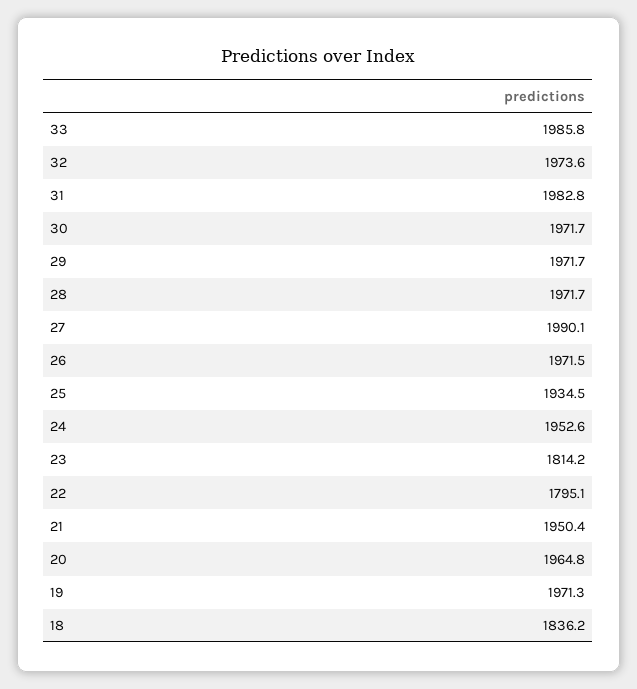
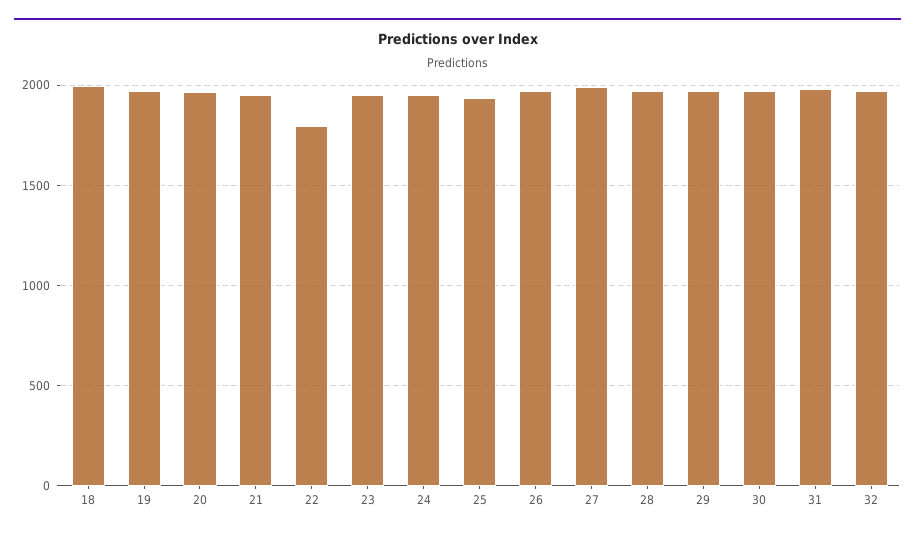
33: 1985.8 -> none
23: 1814.2 -> 1950
18: 1836.2 -> 2000

